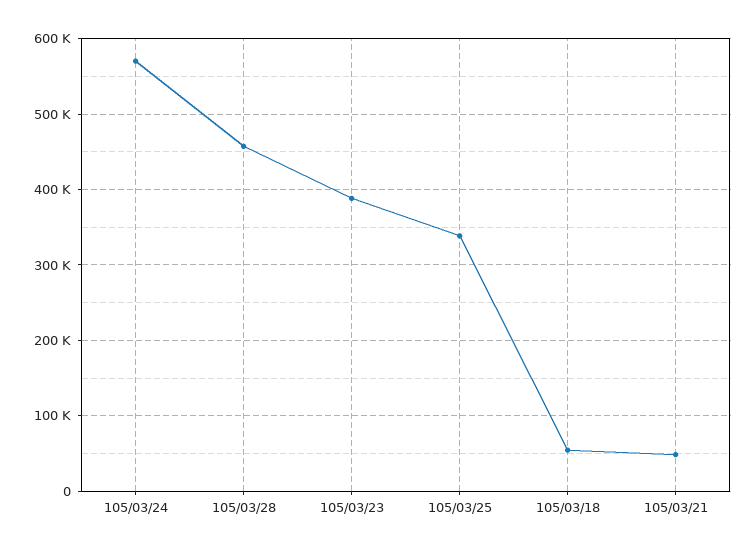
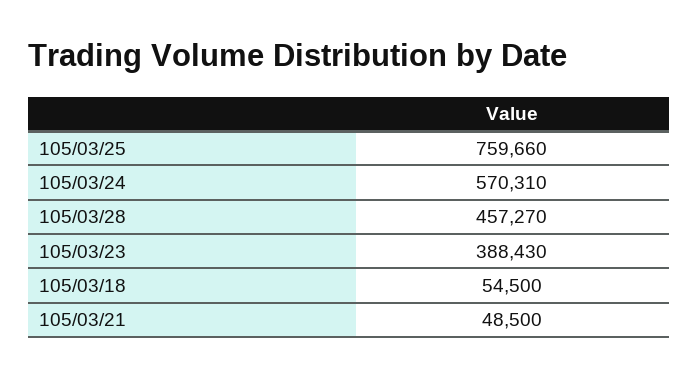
105/03/25: 340000 -> 759660

